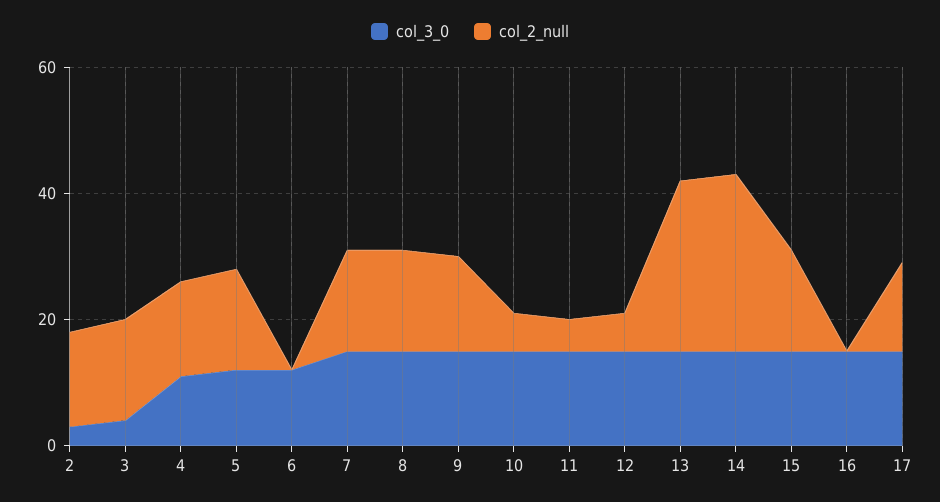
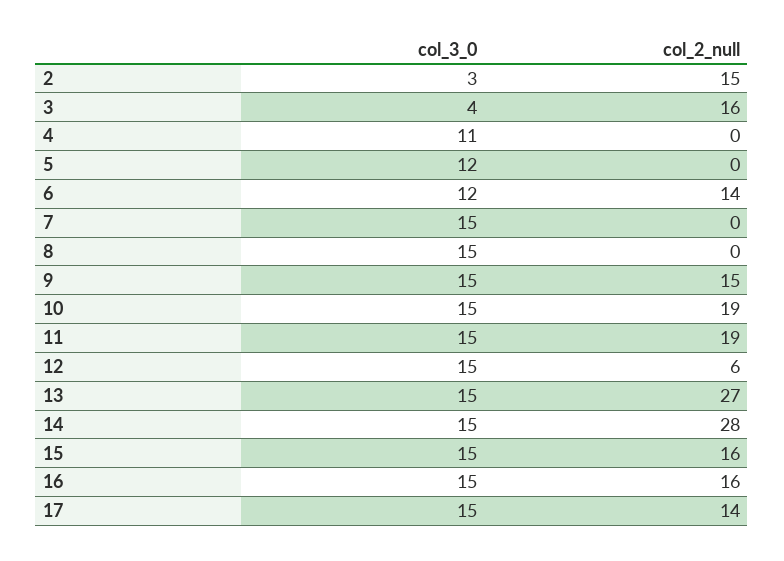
col_2_null, 4: 15 -> 0
col_2_null, 5: 15 -> 0
col_2_null, 6: 0 -> 14
col_2_null, 7: 15 -> 0
col_2_null, 8: 15 -> 0
col_2_null, 10: 5 -> 19
col_2_null, 11: 5 -> 19
col_2_null, 16: 0 -> 16

